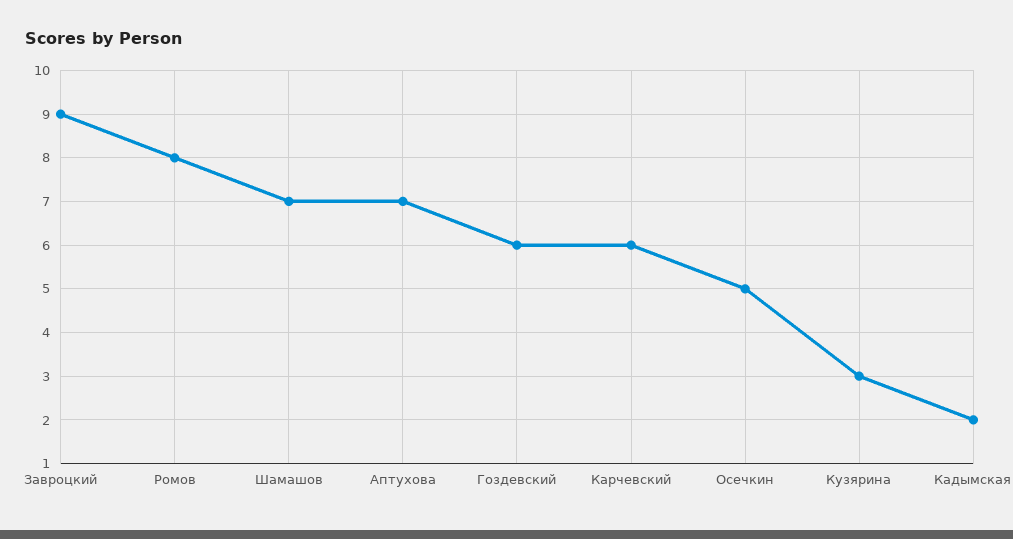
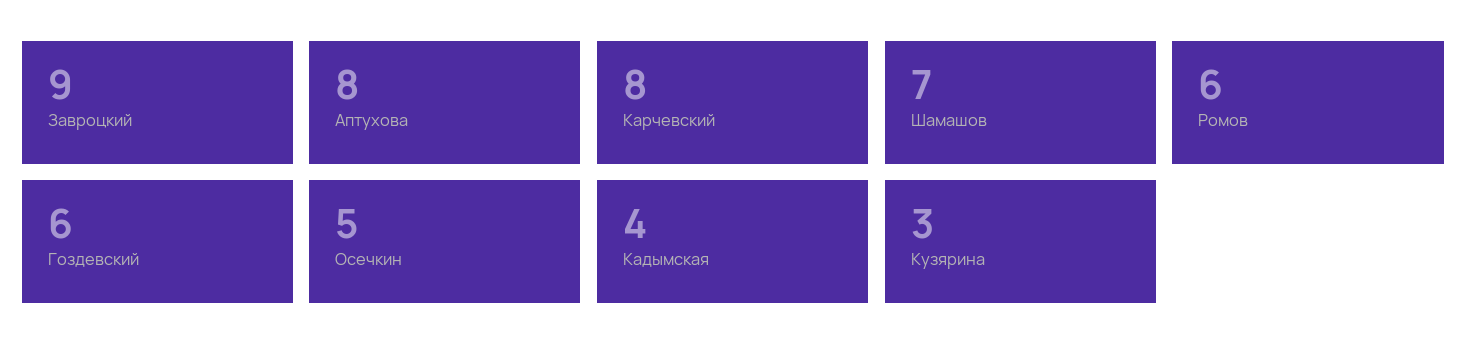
Ромов: 8 -> 6
Аптухова: 7 -> 8
Карчевский: 6 -> 8
Кадымская: 2 -> 4

